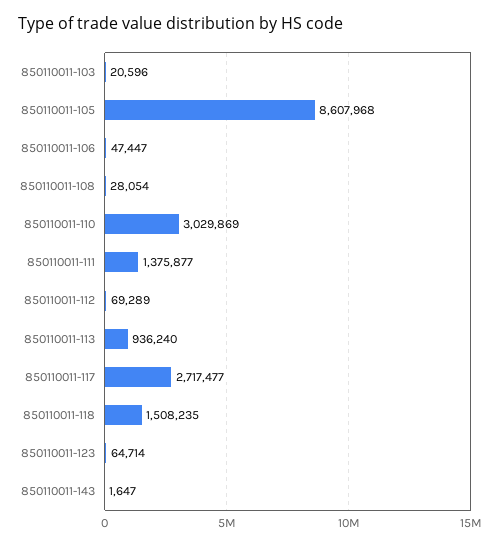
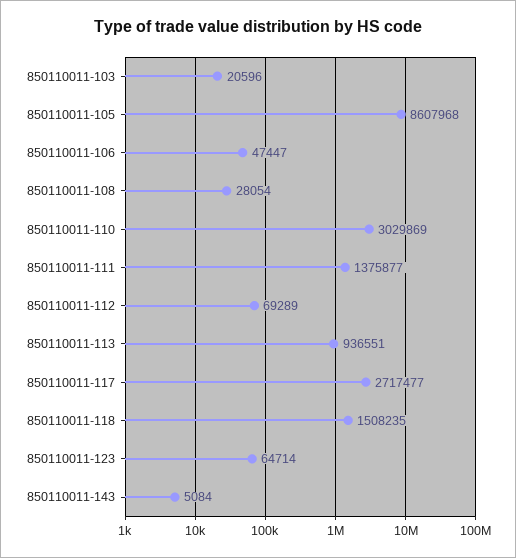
850110011-113: 936240 -> 936551
850110011-143: 1647 -> 5084

